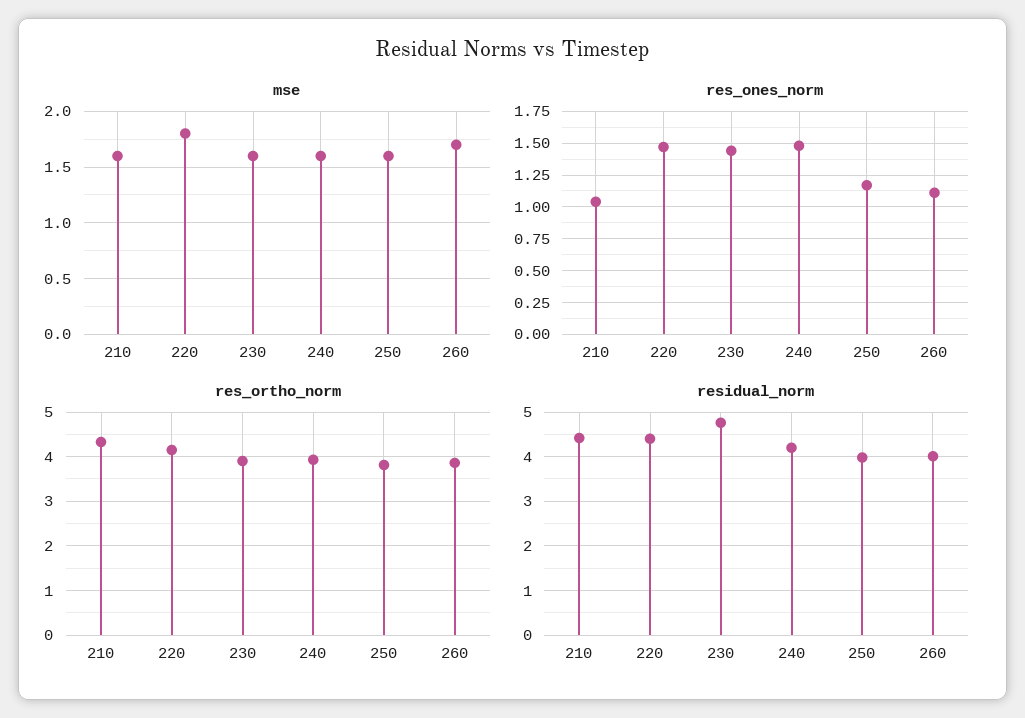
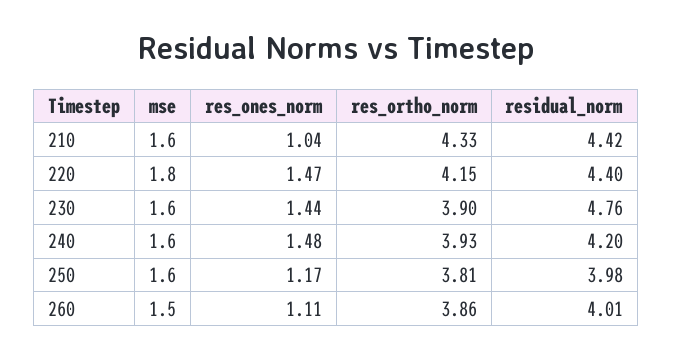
mse, 260: 1.7 -> 1.5

